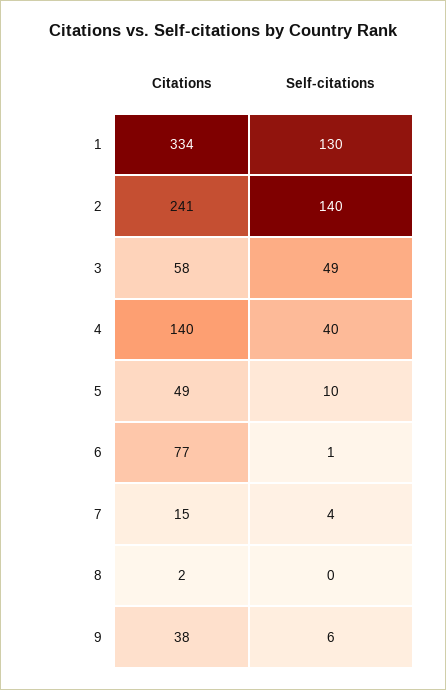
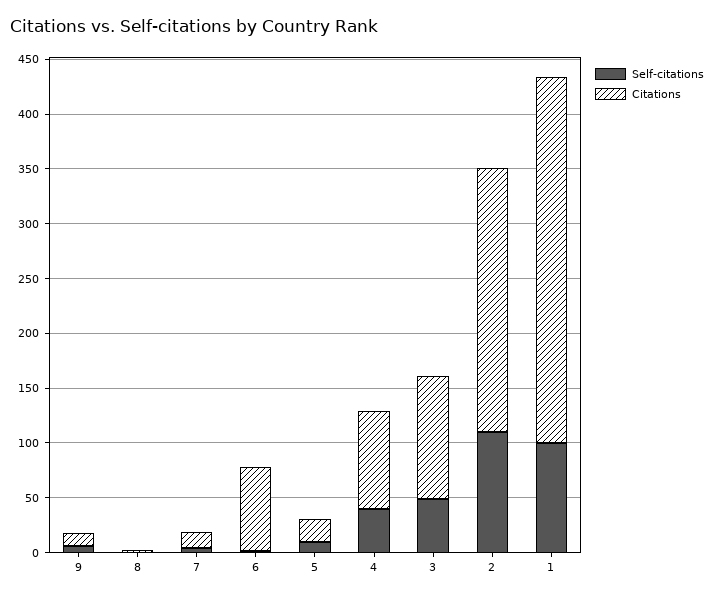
Self-citations, 1: 130 -> 100
Self-citations, 2: 140 -> 110
Citations, 3: 58 -> 110
Citations, 4: 140 -> 90
Citations, 5: 49 -> 20
Citations, 9: 38 -> 10

